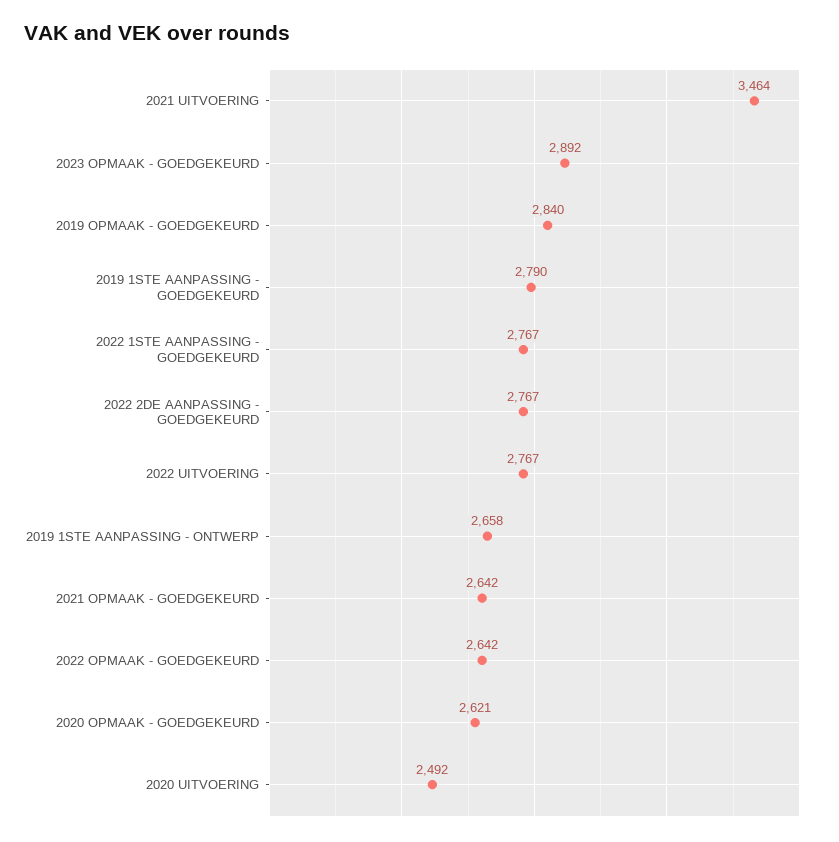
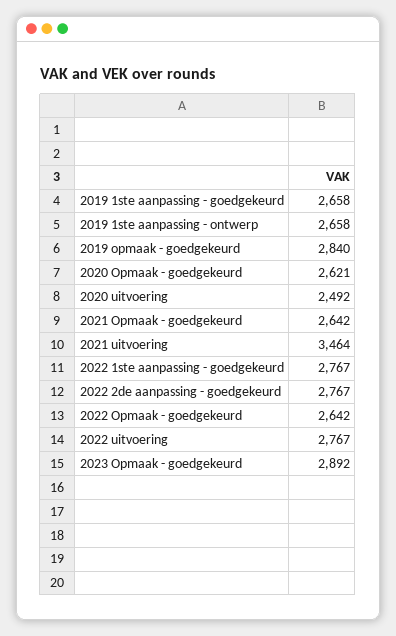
2019 1STE AANPASSING - GOEDGEKEURD: 2790 -> 2658

